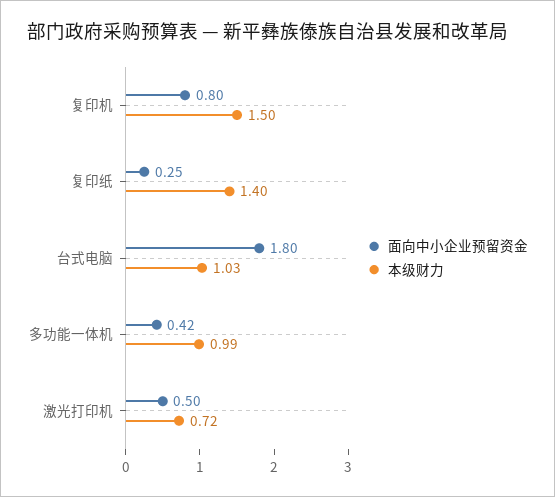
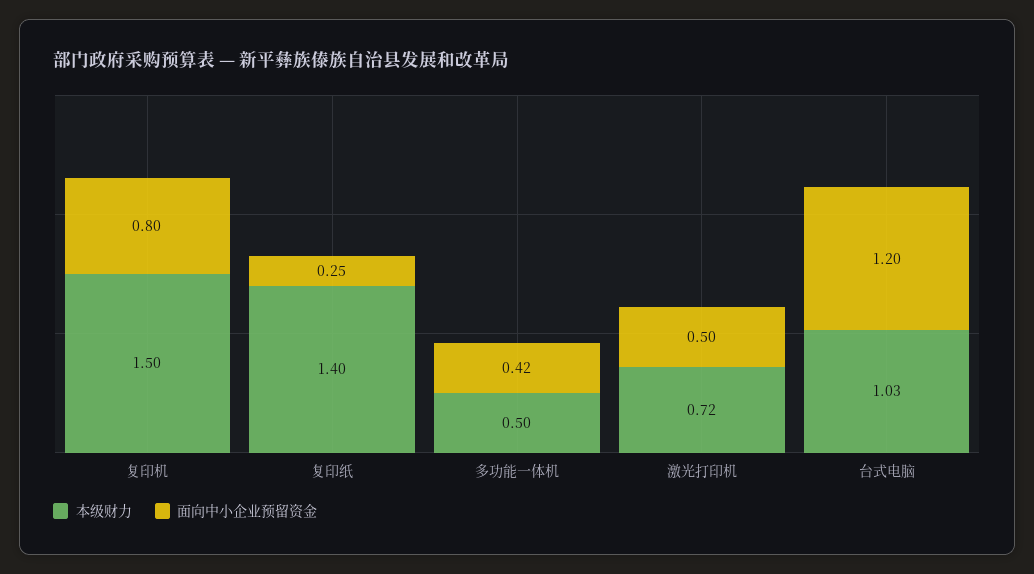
面向中小企业预留资金, 台式电脑: 1.8 -> 1.2
本级财力, 多功能一体机: 0.99 -> 0.5

